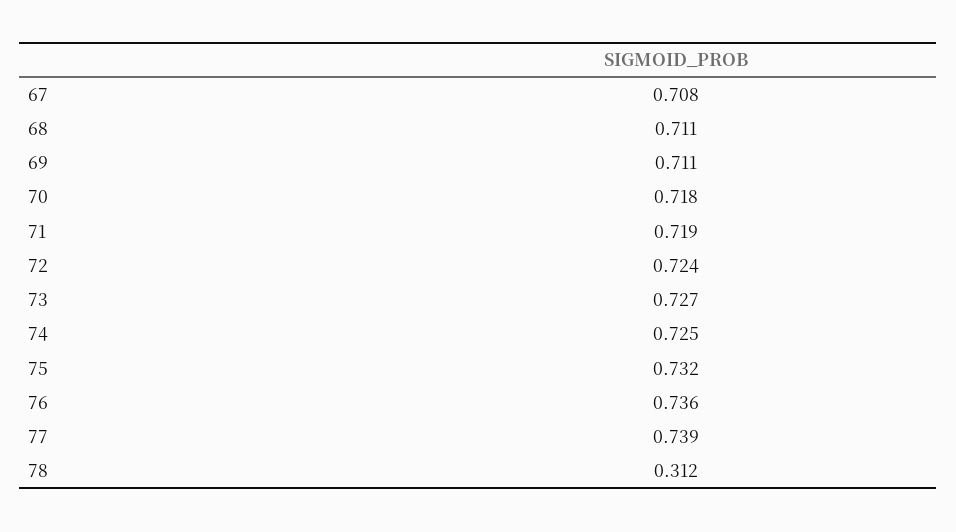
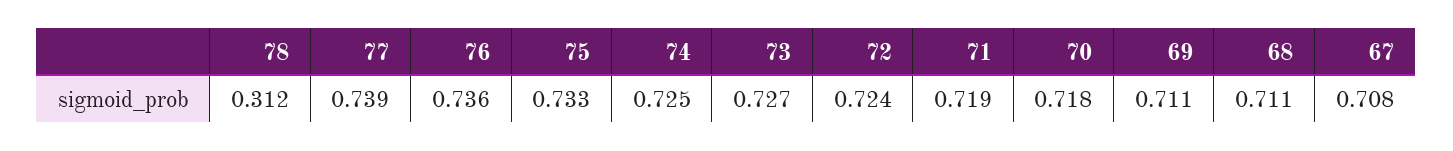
75: 0.732 -> 0.733

